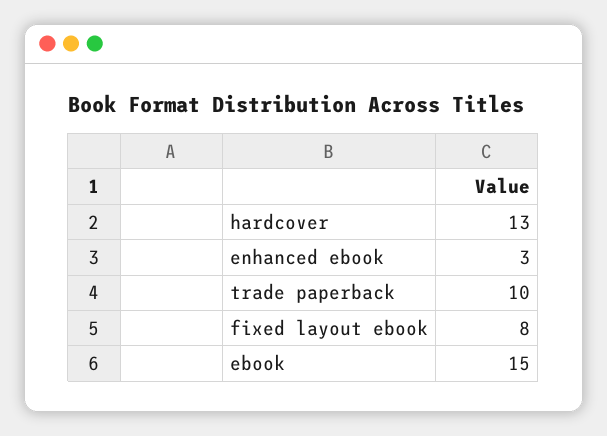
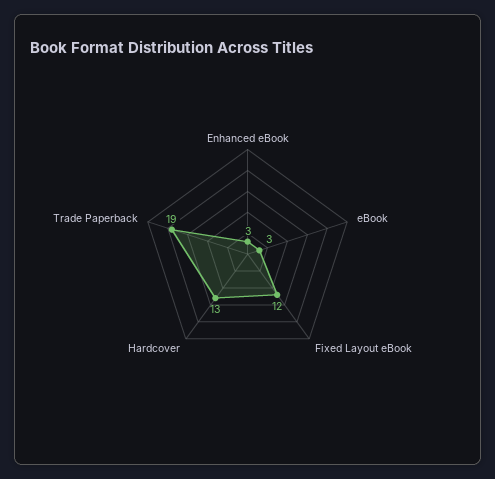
trade paperback: 10 -> 19
fixed layout ebook: 8 -> 12
ebook: 15 -> 3

